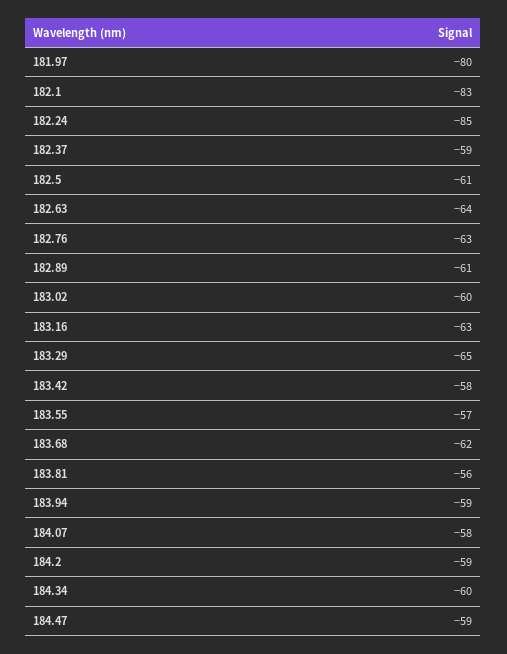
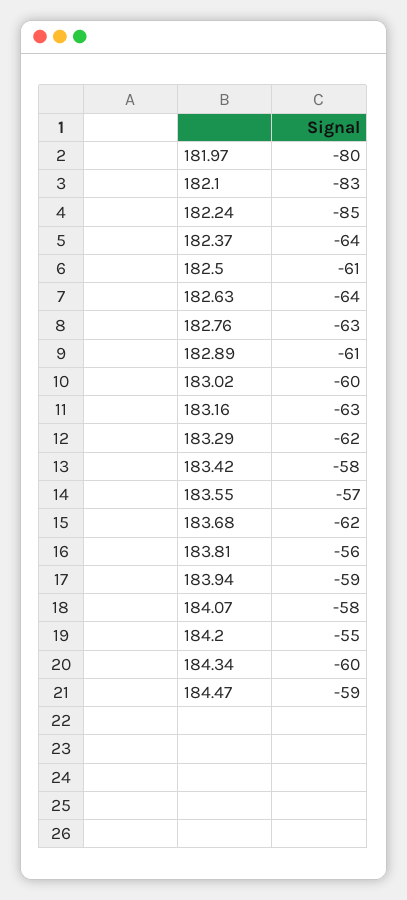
182.37: -59 -> -64
183.29: -65 -> -62
184.2: -59 -> -55

